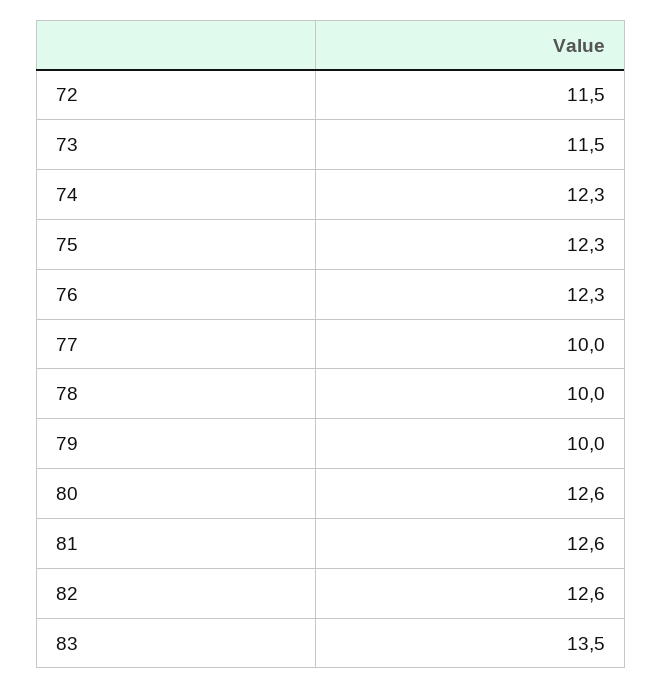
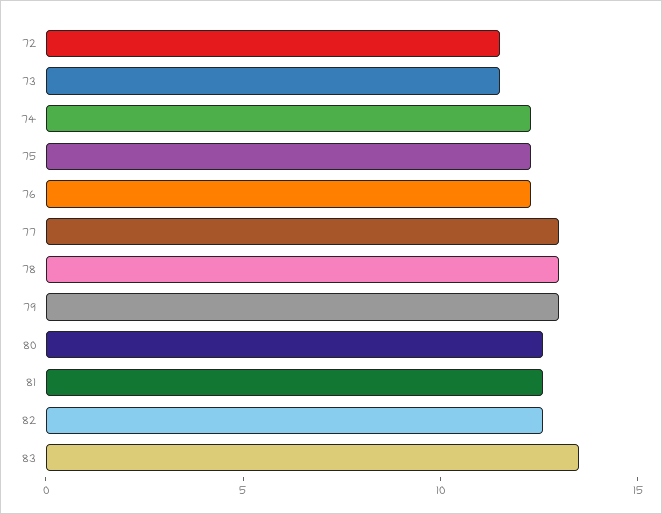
77: 10 -> 13
78: 10 -> 13
79: 10 -> 13

